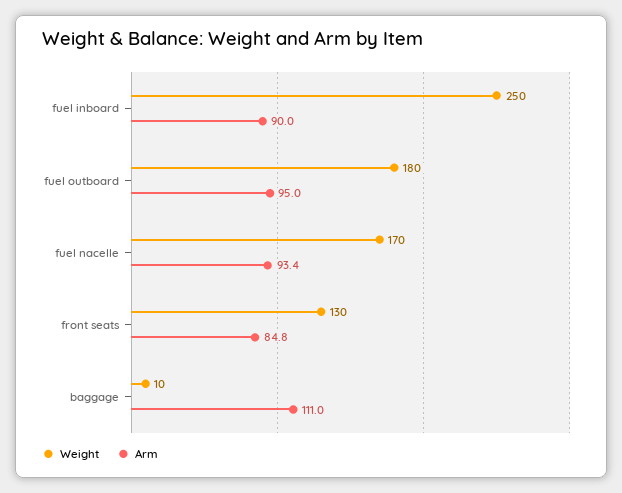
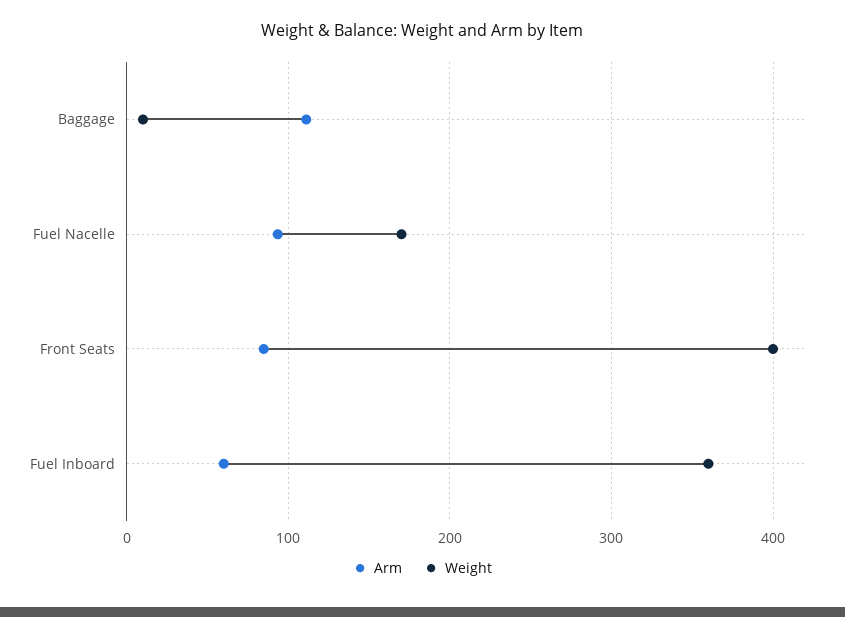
Weight, fuel inboard: 250 -> 360
Arm, fuel inboard: 90 -> 60
Weight, fuel outboard: 180 -> none
Arm, fuel outboard: 95 -> none
Weight, front seats: 130 -> 400

